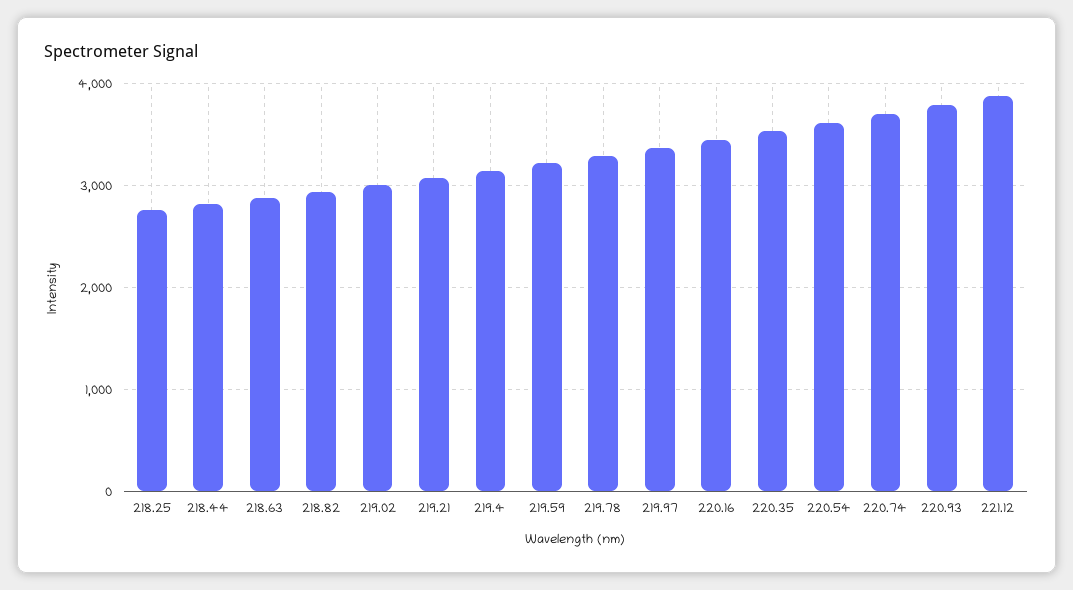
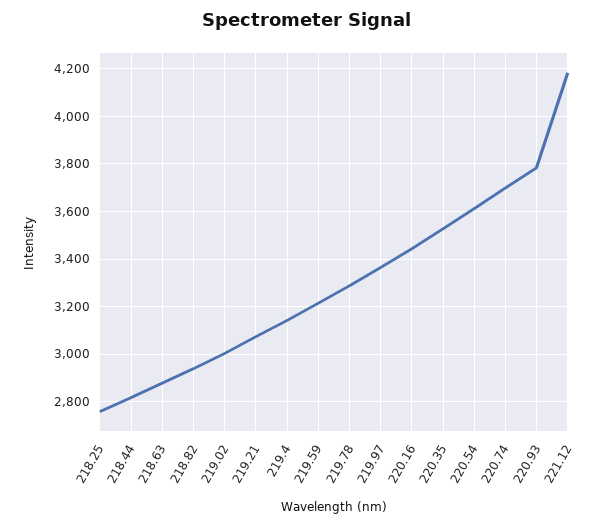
221.12: 3900 -> 4200

